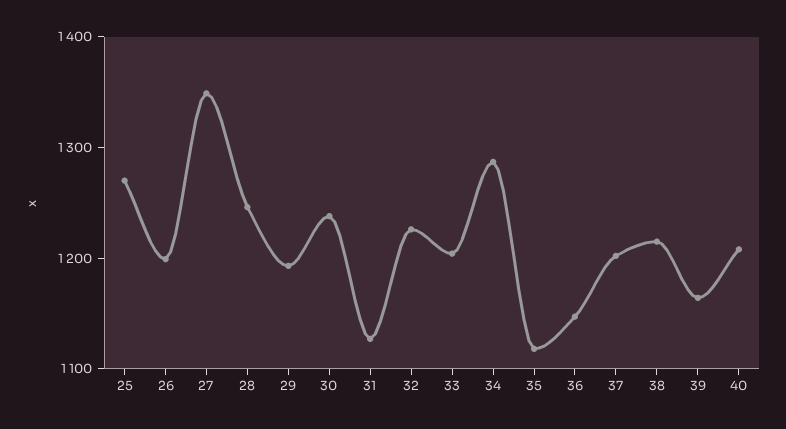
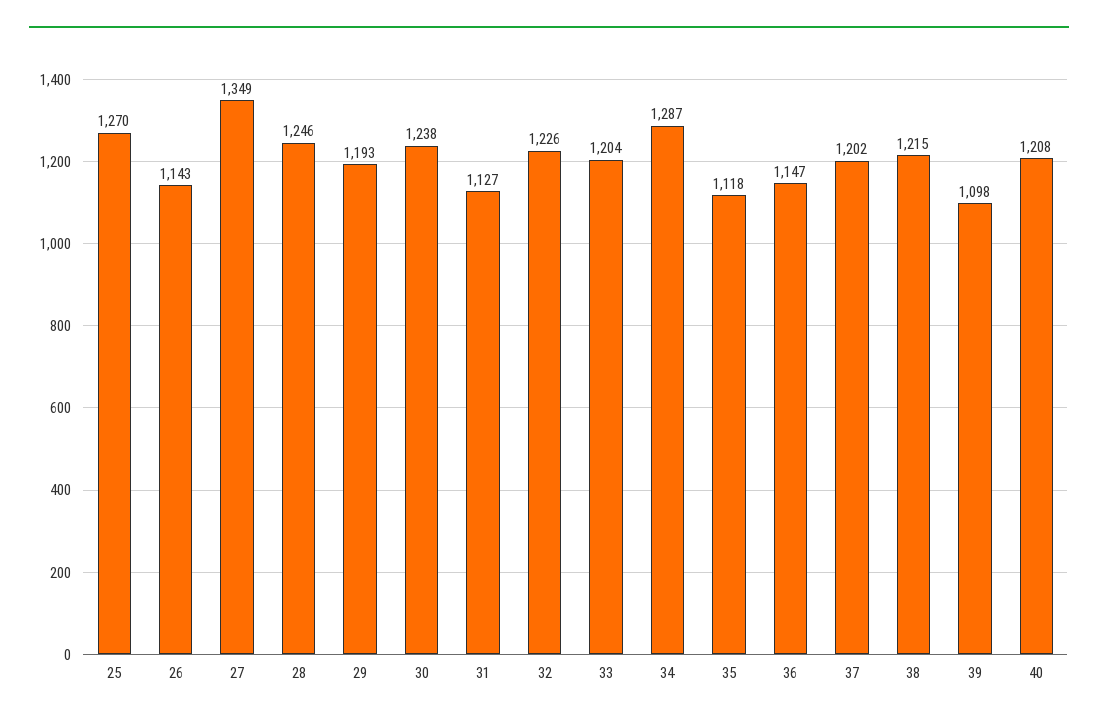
26: 1200 -> 1143
39: 1160 -> 1098

